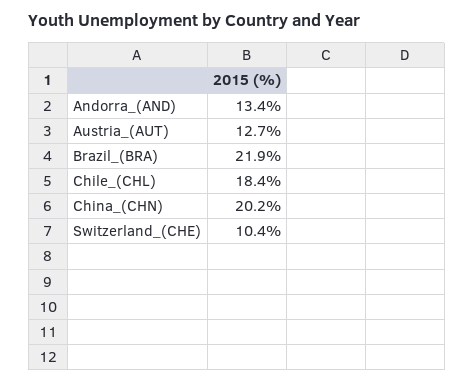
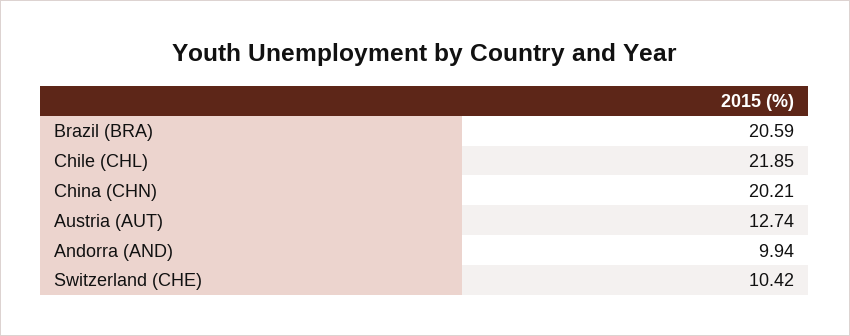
Andorra_(AND): 13.4 -> 9.94
Brazil_(BRA): 21.9 -> 20.59
Chile_(CHL): 18.4 -> 21.85

